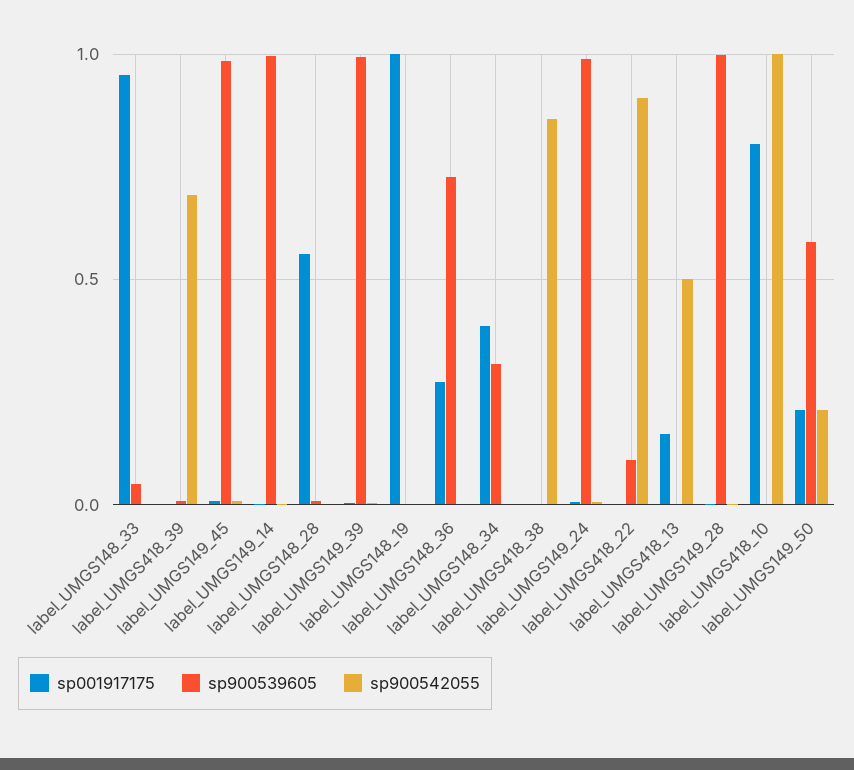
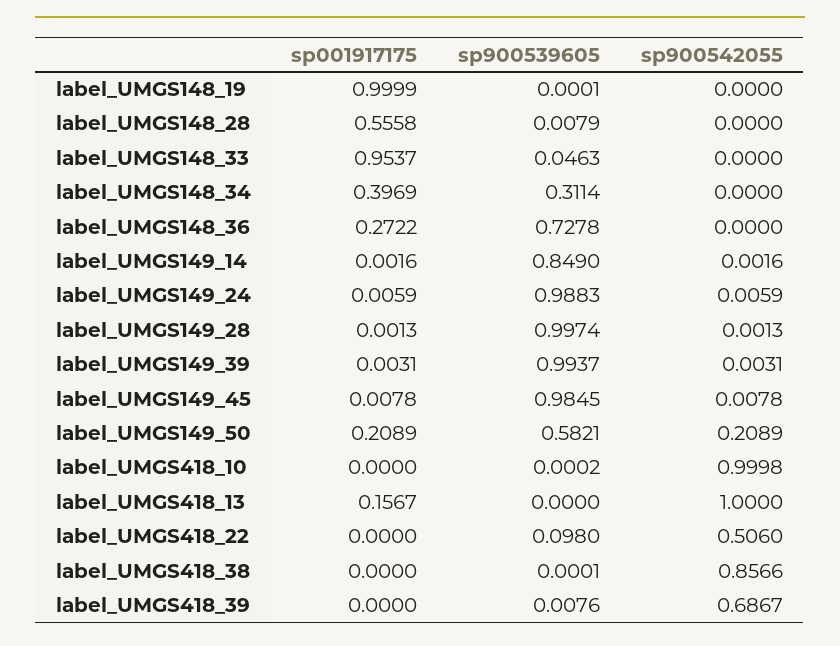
sp900539605, label_UMGS149_14: 1 -> 0.849
sp900542055, label_UMGS418_22: 0.9 -> 0.506
sp900542055, label_UMGS418_13: 0.5 -> 1
sp001917175, label_UMGS418_10: 0.8 -> 0

